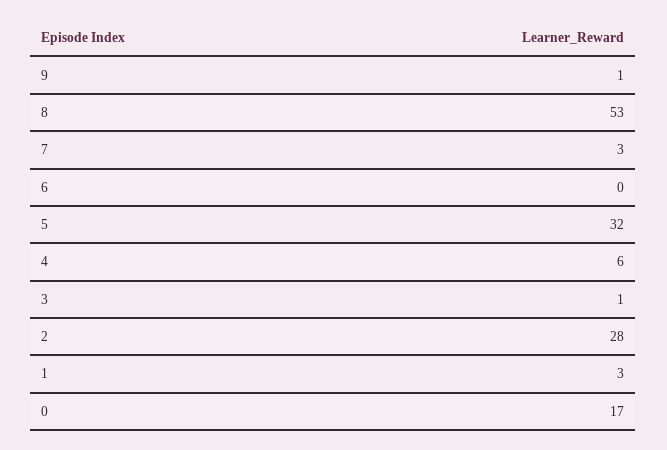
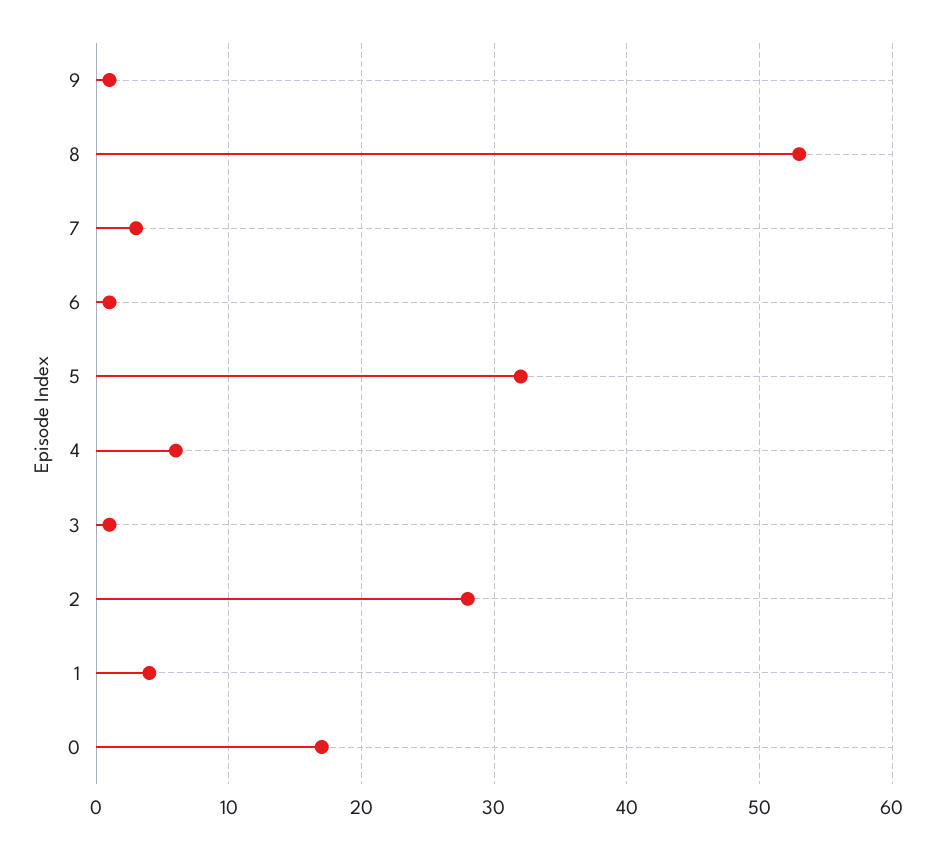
6: 0 -> 1
1: 3 -> 4

